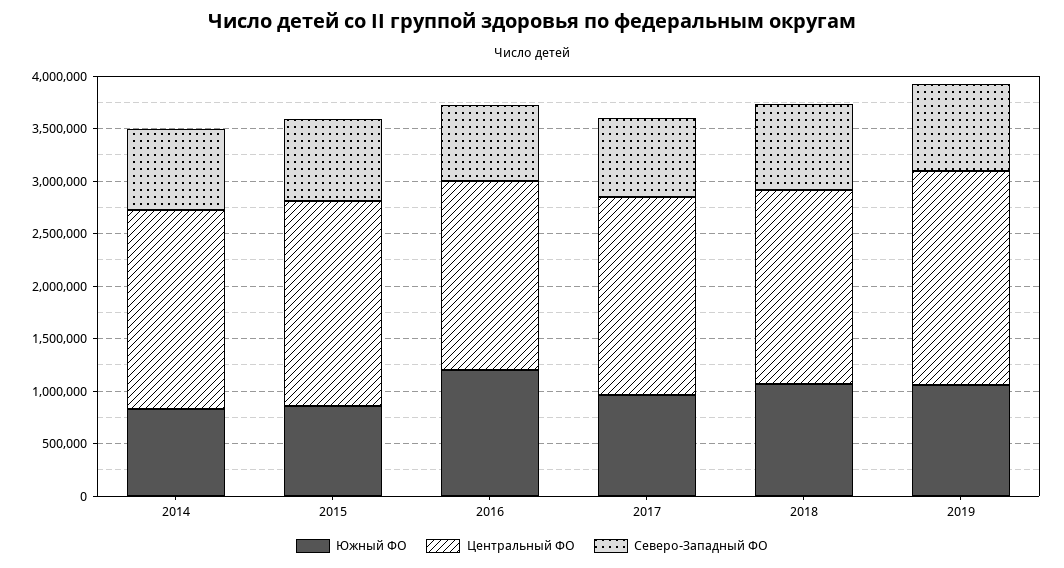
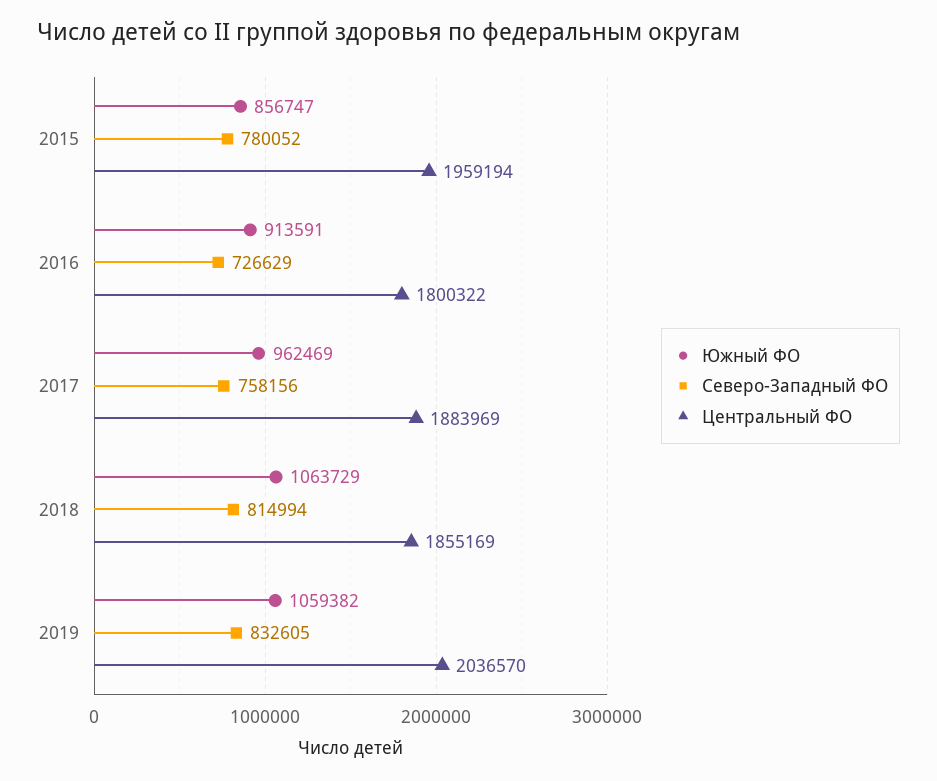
Южный ФО, 2014: 800000 -> none
Центральный ФО, 2014: 1900000 -> none
Северо-Западный ФО, 2014: 800000 -> none
Южный ФО, 2016: 1200000 -> 913591

